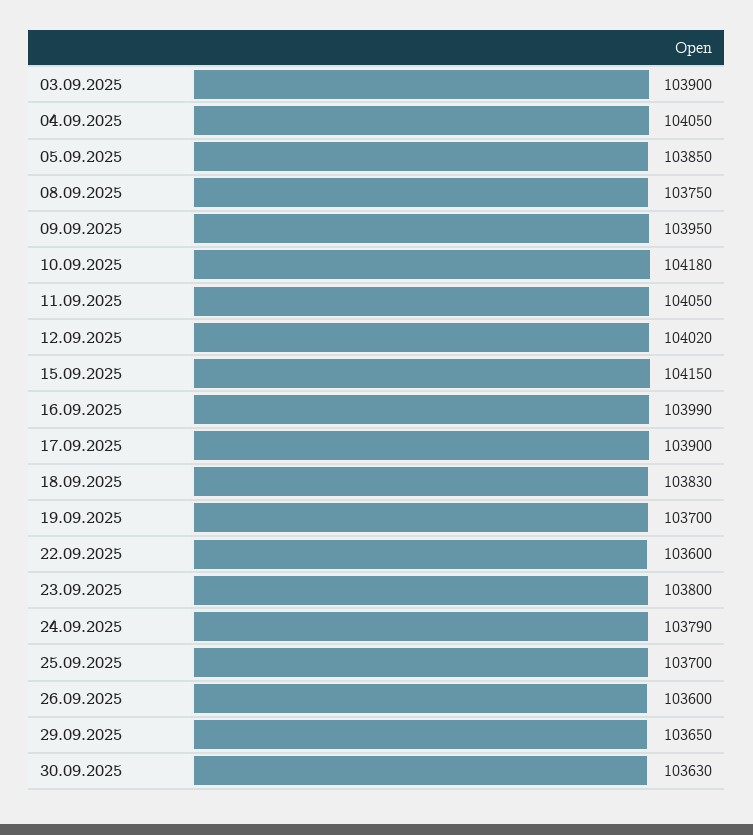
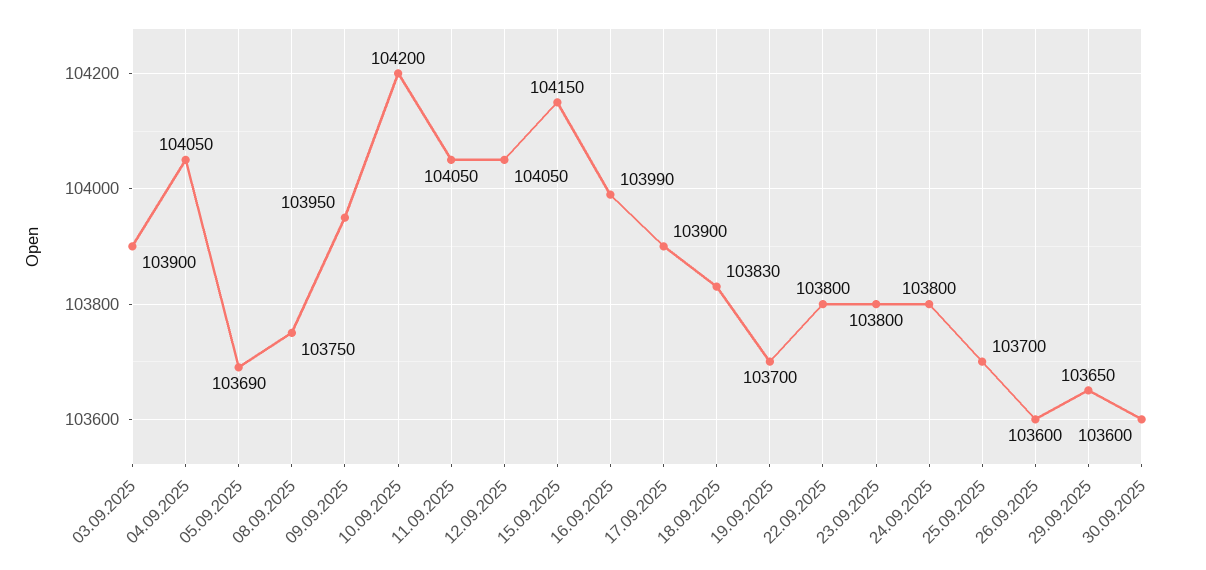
05.09.2025: 103850 -> 103690
10.09.2025: 104180 -> 104200
12.09.2025: 104020 -> 104050
22.09.2025: 103600 -> 103800
24.09.2025: 103790 -> 103800
30.09.2025: 103630 -> 103600

